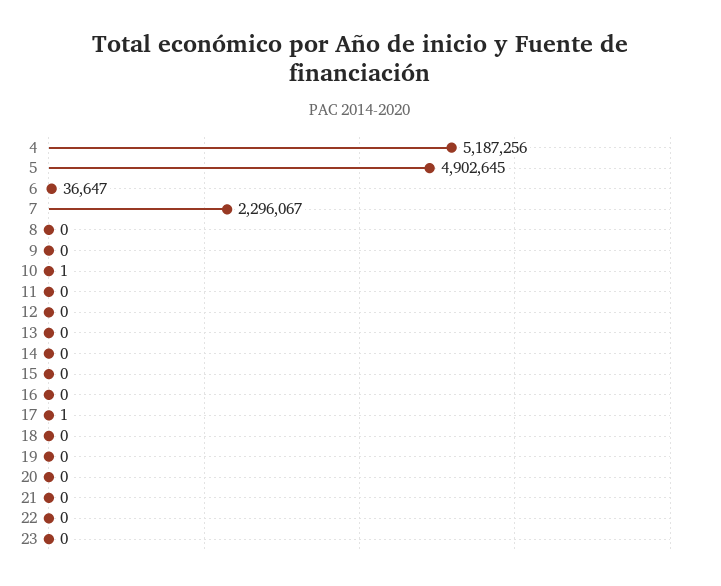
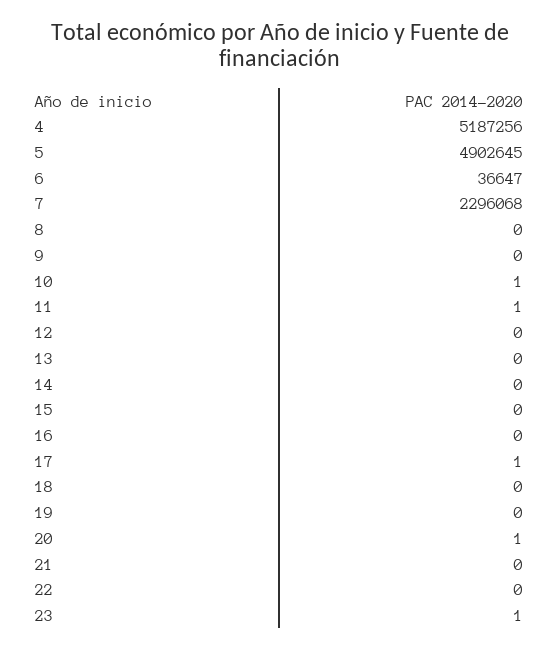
7: 2296067 -> 2296068
11: 0 -> 1
20: 0 -> 1
23: 0 -> 1

